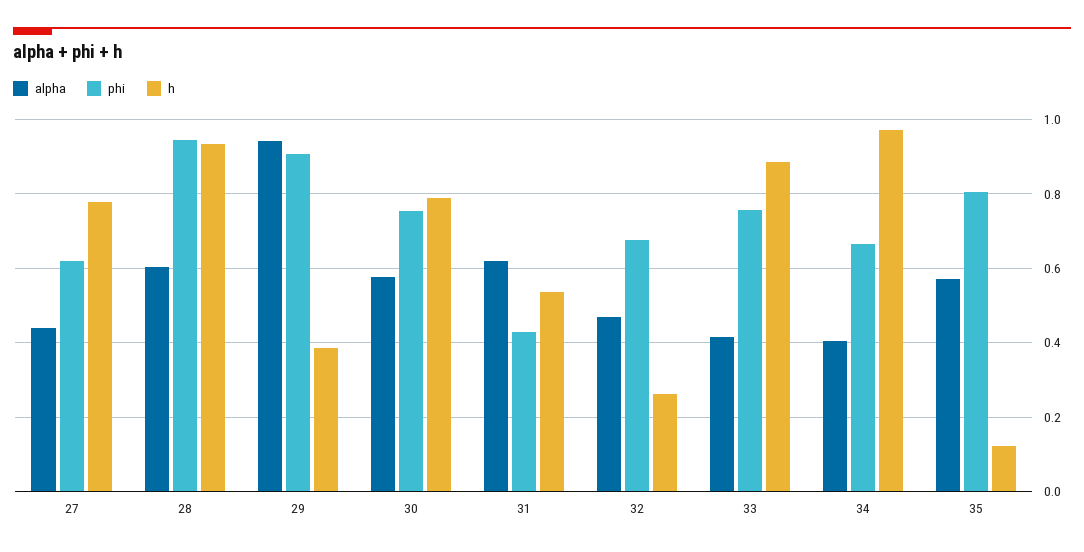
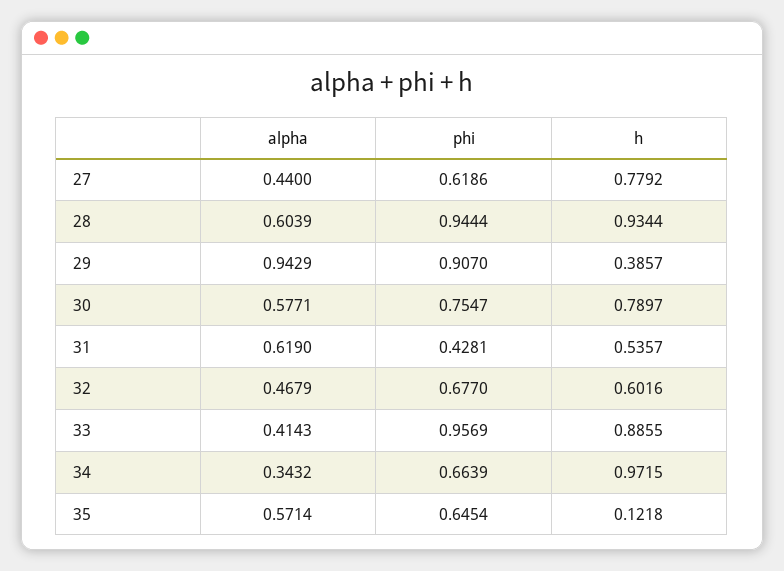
h, 32: 0.26 -> 0.6016
phi, 33: 0.76 -> 0.9569
alpha, 34: 0.4 -> 0.3432
phi, 35: 0.8 -> 0.6454

